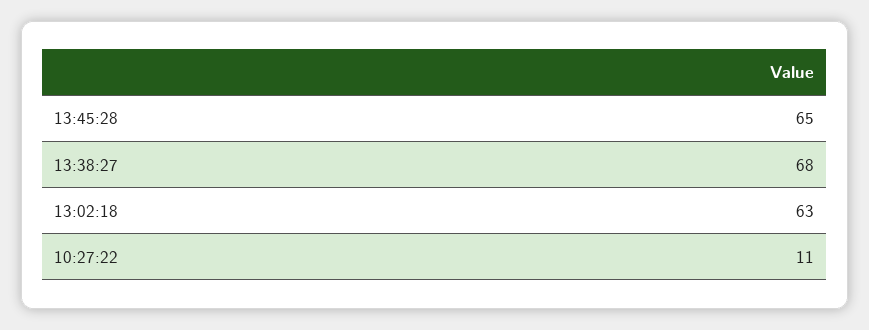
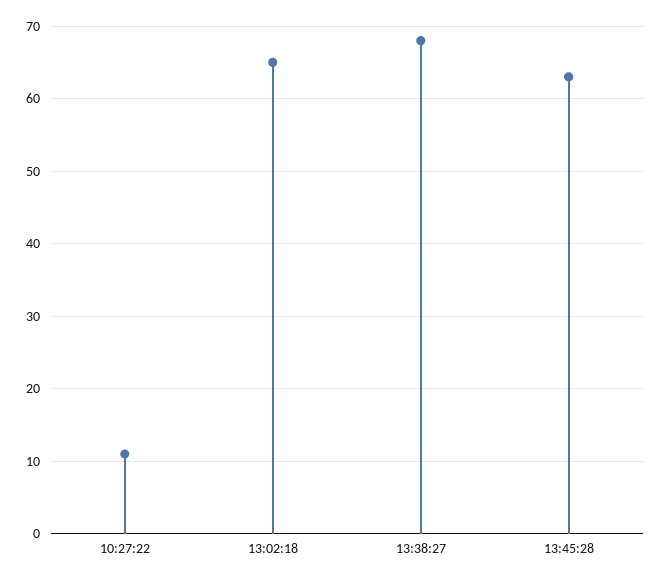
13:45:28: 65 -> 63
13:02:18: 63 -> 65

